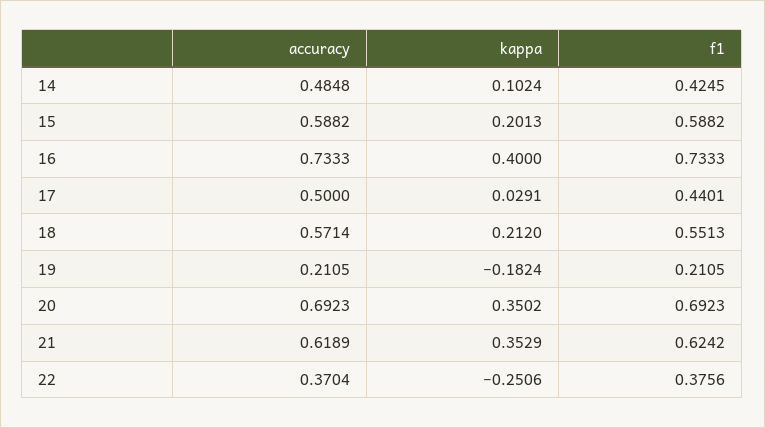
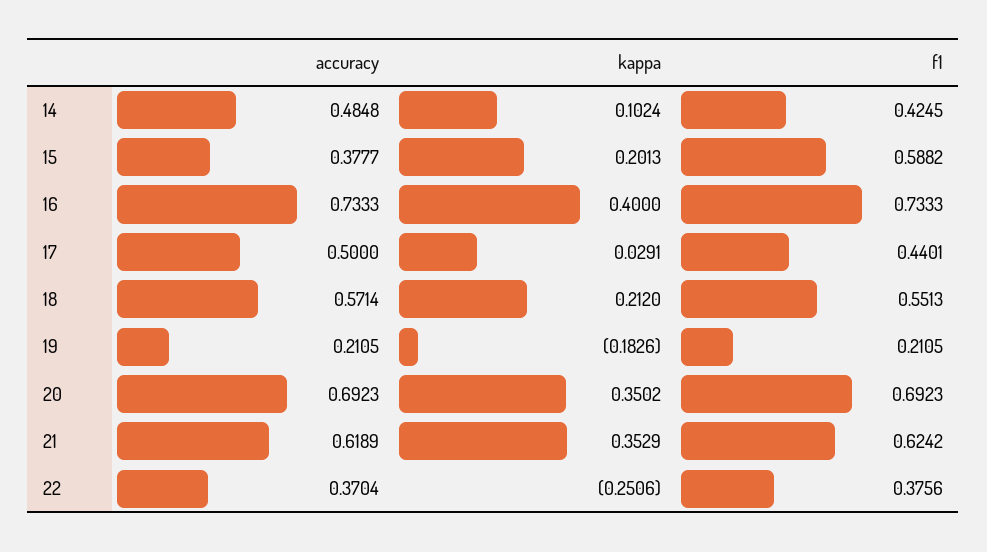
accuracy, 15: 0.5882 -> 0.3777
kappa, 19: -0.1824 -> -0.1826

